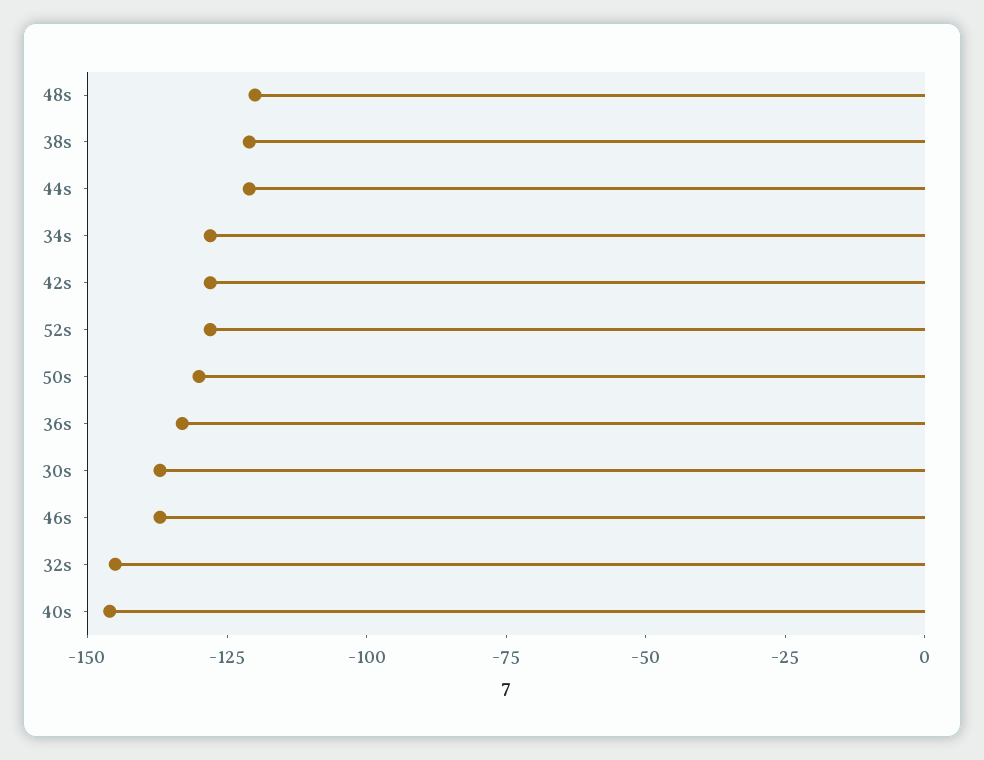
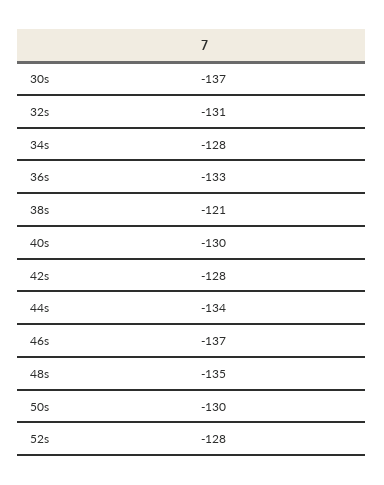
48s: -120 -> -135
44s: -120 -> -134
32s: -145 -> -131
40s: -145 -> -130

